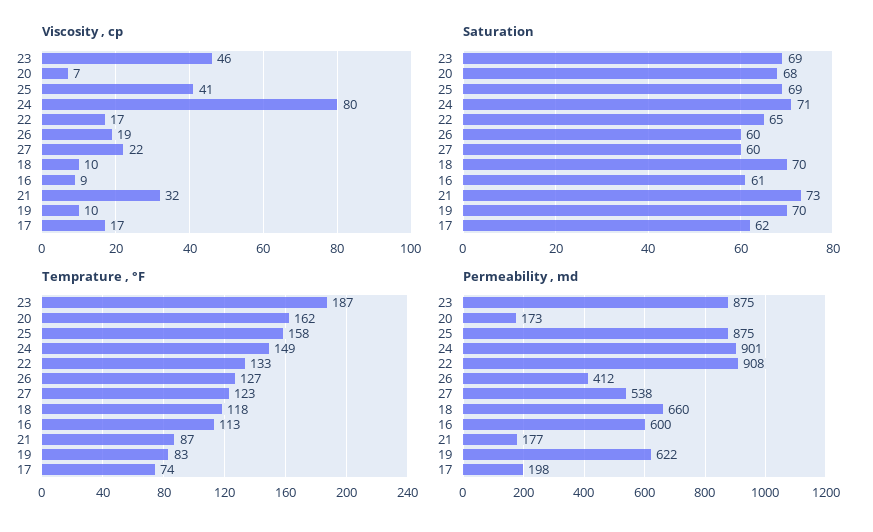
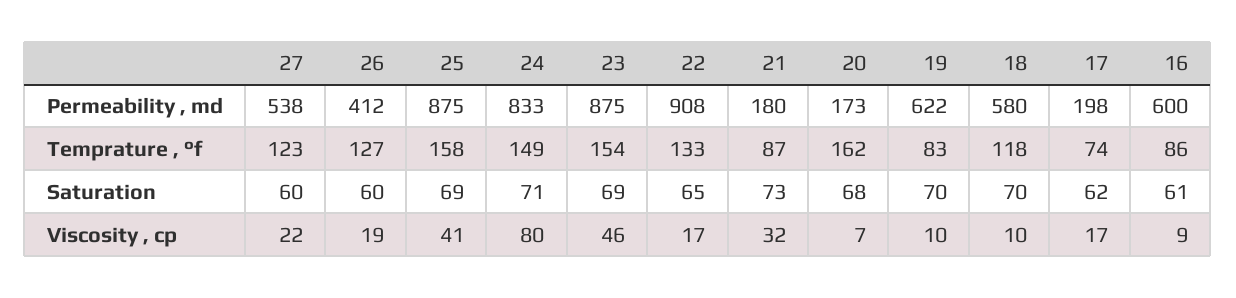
Temprature , °F, 23: 187 -> 154
Temprature , °F, 16: 113 -> 86
Permeability , md, 24: 901 -> 833
Permeability , md, 18: 660 -> 580
Permeability , md, 21: 177 -> 180

